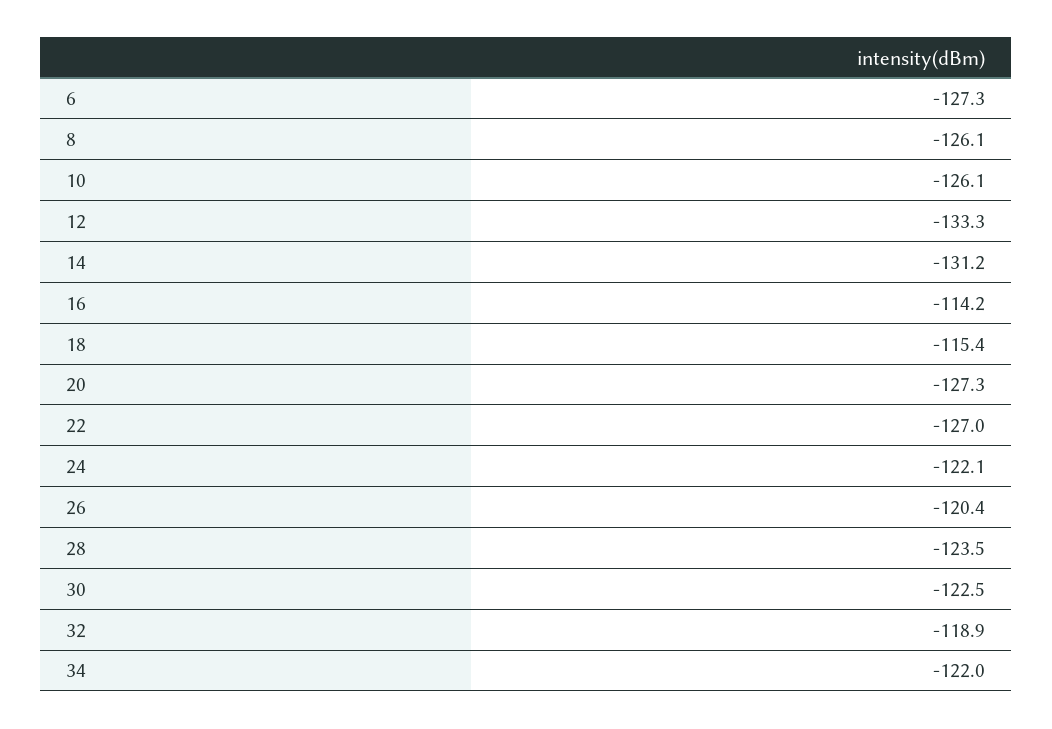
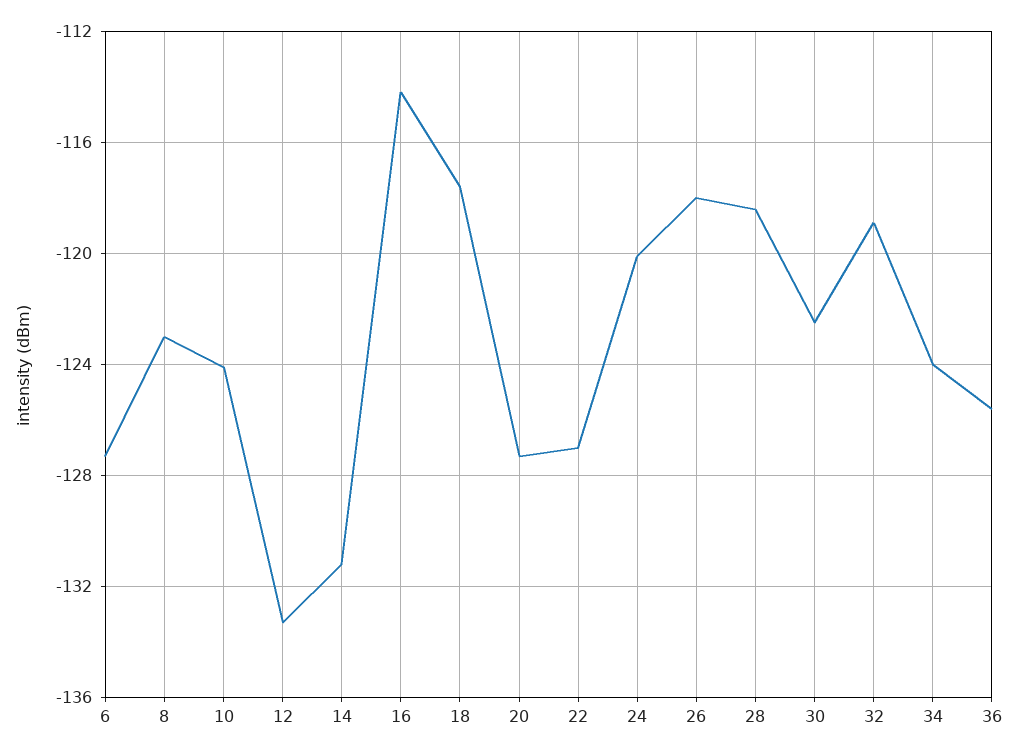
8: -126.1 -> -123
10: -126.1 -> -124
18: -115.4 -> -117.5
24: -122.1 -> -120
26: -120.4 -> -118
28: -123.5 -> -118.5
34: -122 -> -124
36: none -> -125.5

